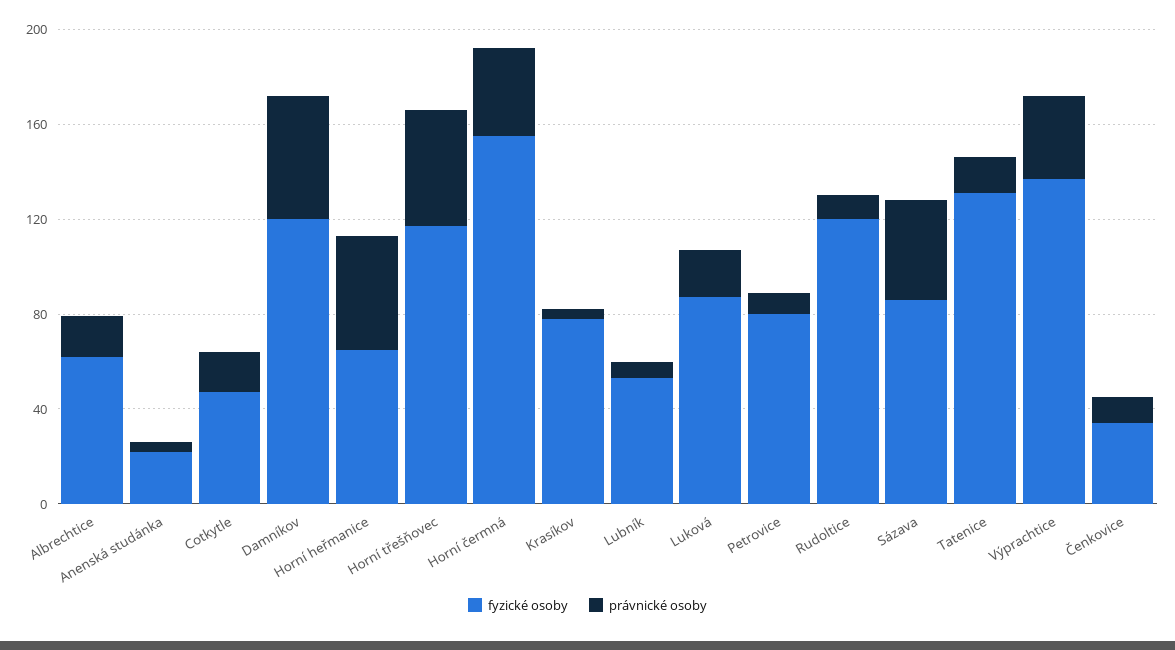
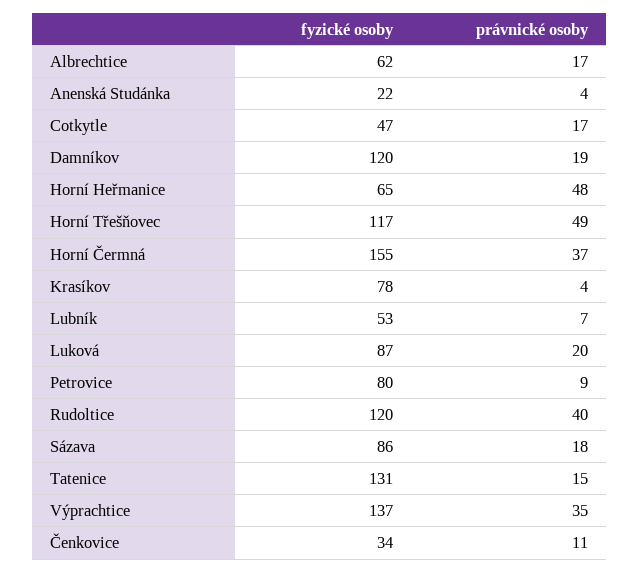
právnické osoby, Damníkov: 50 -> 19
právnické osoby, Rudoltice: 10 -> 40
právnické osoby, Sázava: 40 -> 18

